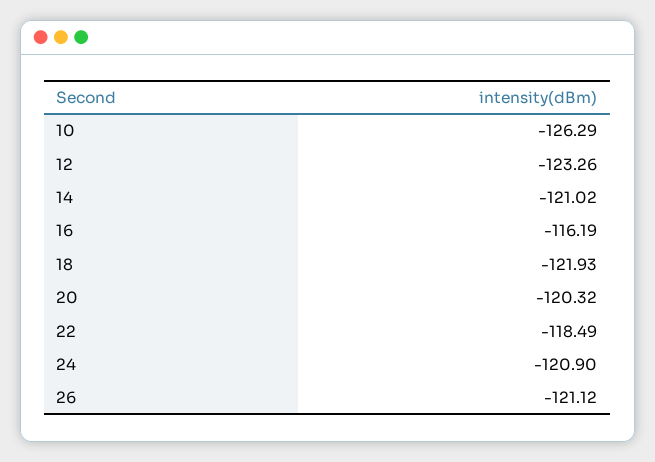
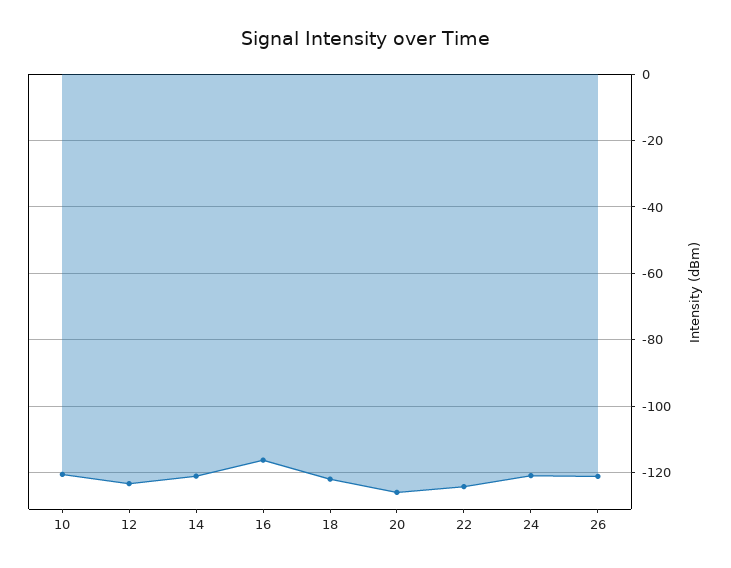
10: -126.29 -> -120
20: -120.32 -> -126
22: -118.49 -> -124

